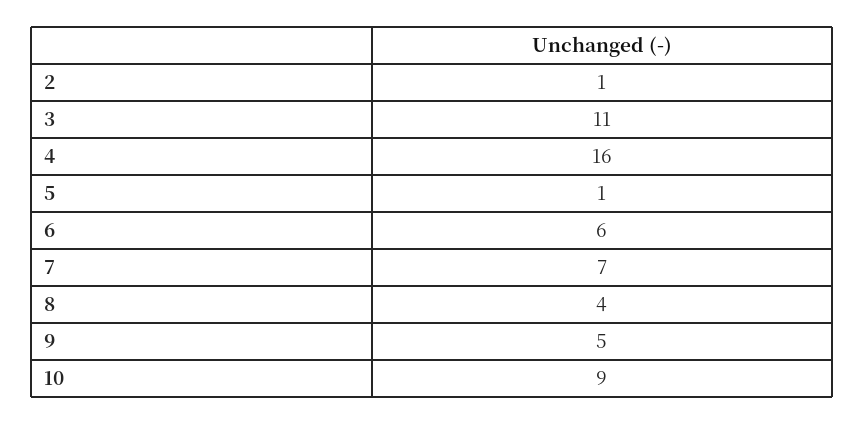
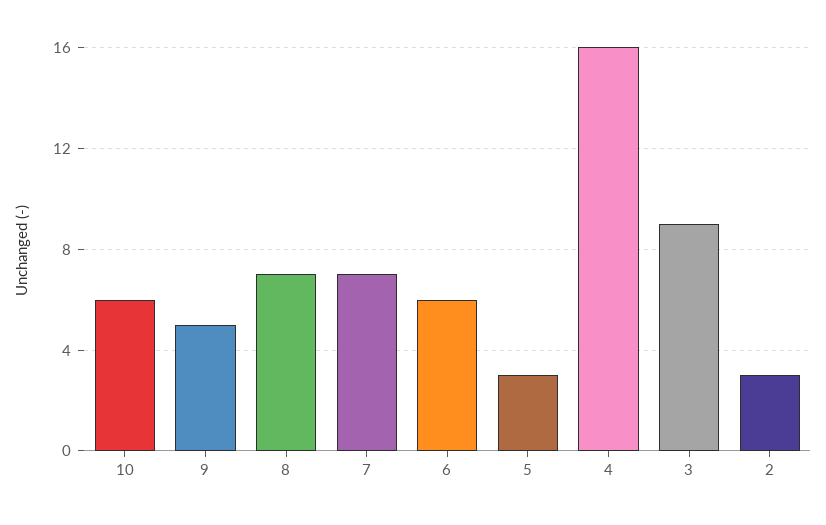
2: 1 -> 3
3: 11 -> 9
5: 1 -> 3
8: 4 -> 7
10: 9 -> 6

